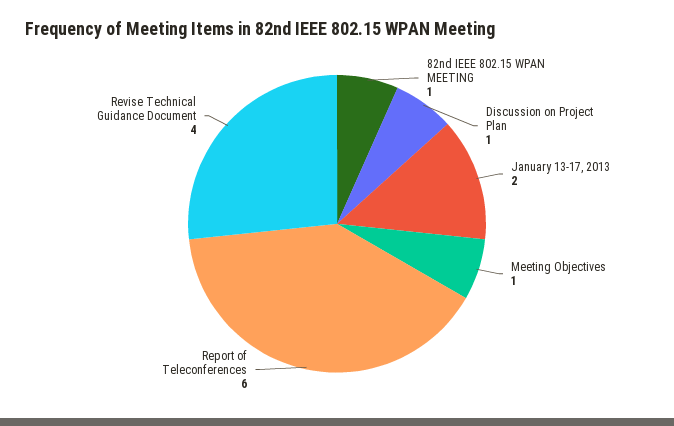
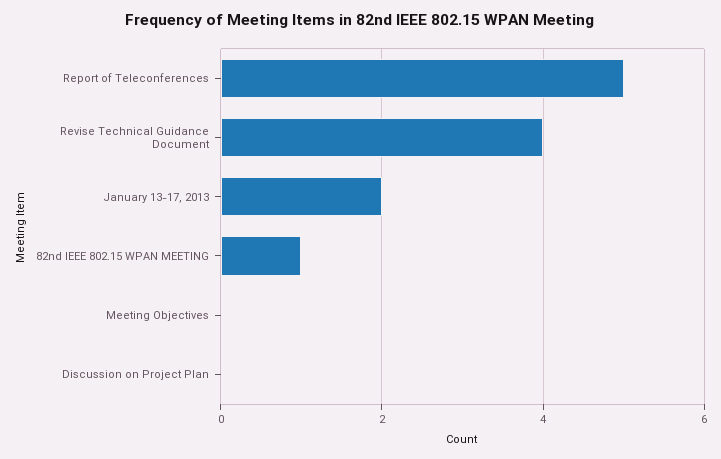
Discussion on Project Plan: 1 -> 0
Meeting Objectives: 1 -> 0
Report of Teleconferences: 6 -> 5

